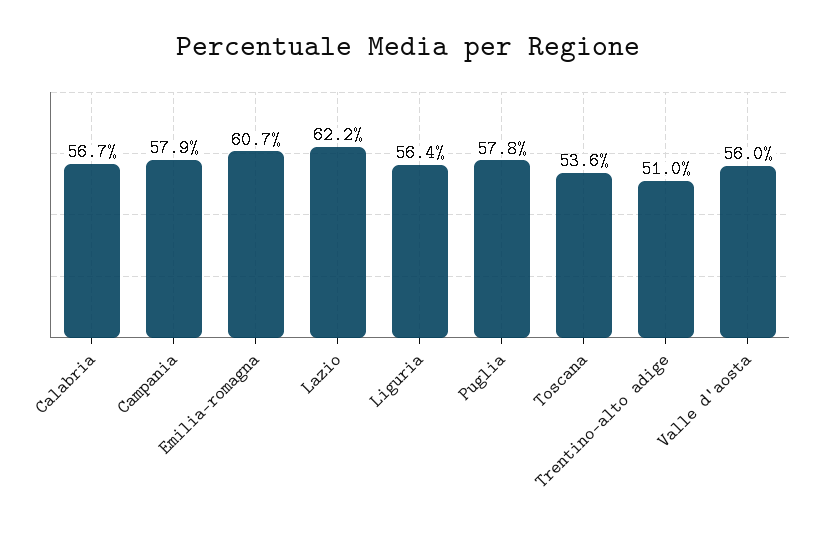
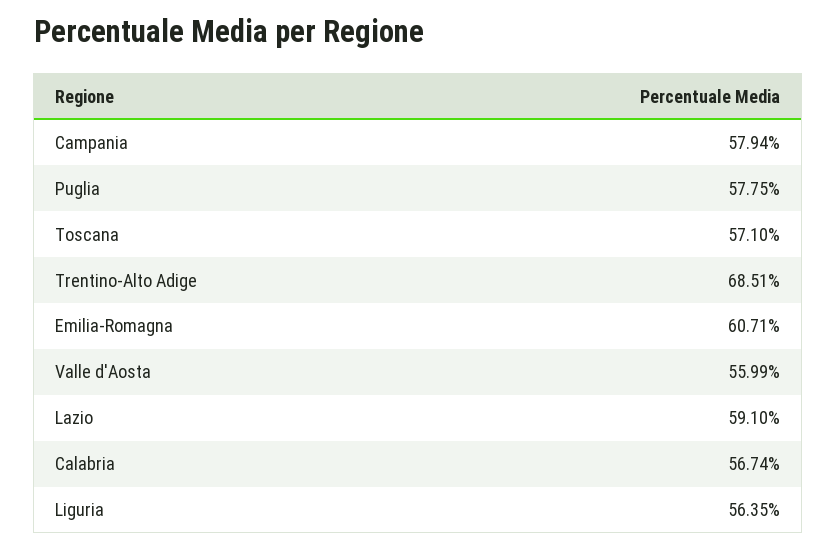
Lazio: 62.2 -> 59.1
Toscana: 53.6 -> 57.1
Trentino-alto adige: 51 -> 68.51

